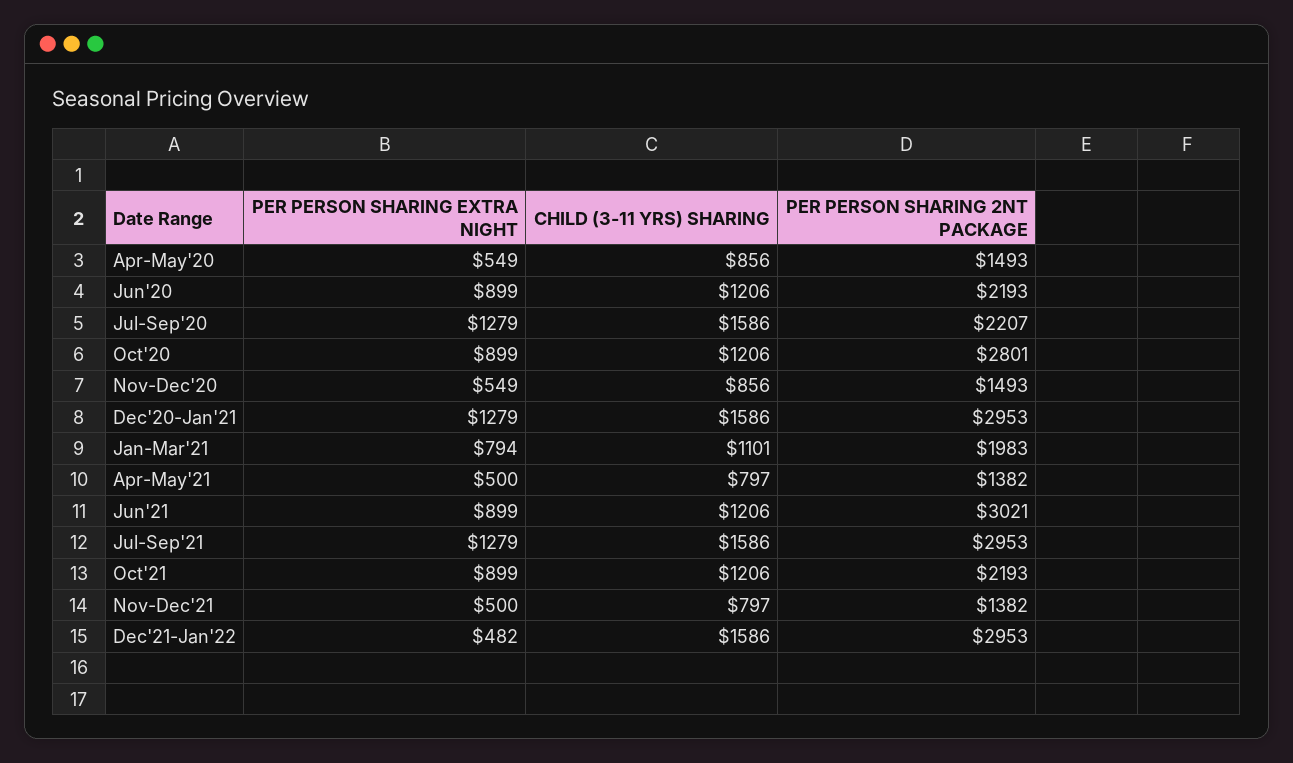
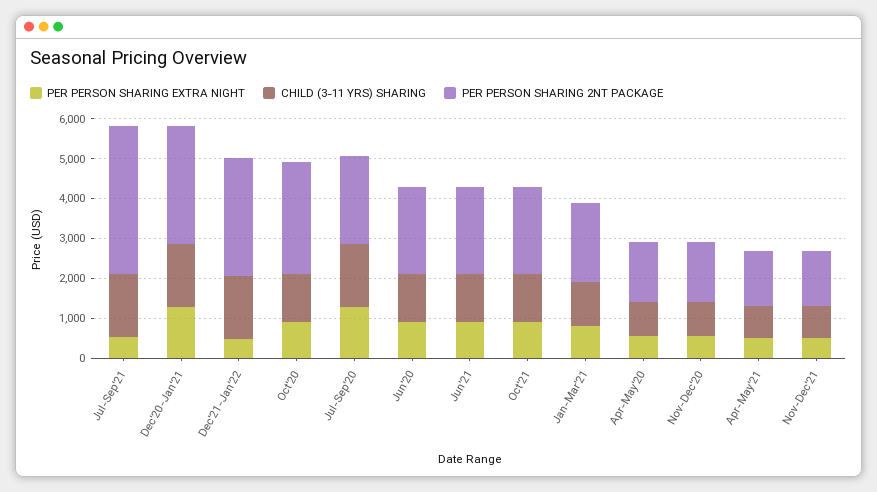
PER PERSON SHARING 2NT PACKAGE, Jun'21: 3021 -> 2250
PER PERSON SHARING EXTRA NIGHT, Jul-Sep'21: 1279 -> 500
PER PERSON SHARING 2NT PACKAGE, Jul-Sep'21: 2953 -> 3750

